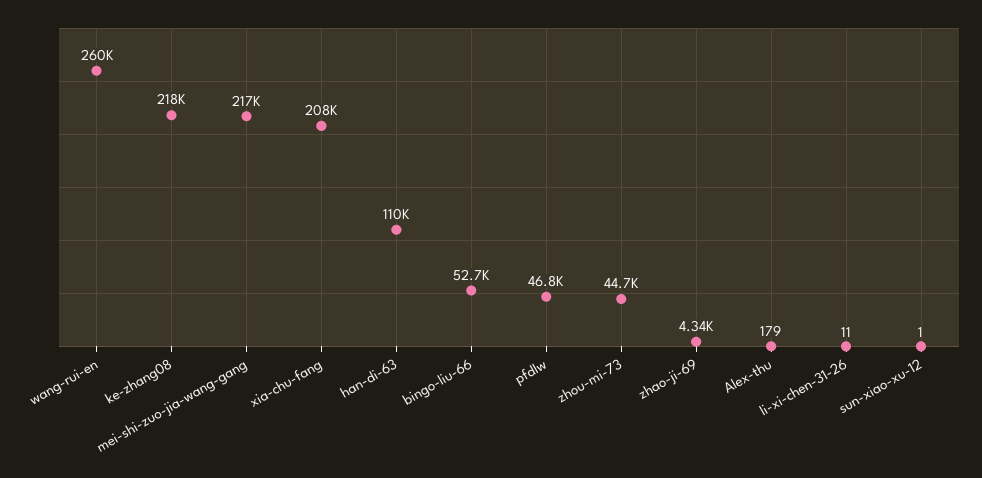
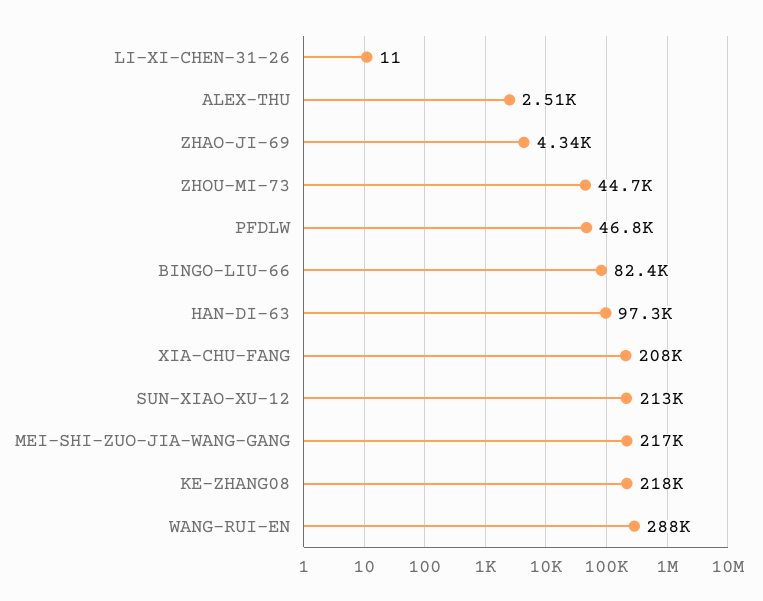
wang-rui-en: 260000 -> 288000
han-di-63: 110000 -> 97300
bingo-liu-66: 52700 -> 82400
Alex-thu: 179 -> 2510
sun-xiao-xu-12: 1 -> 213000

